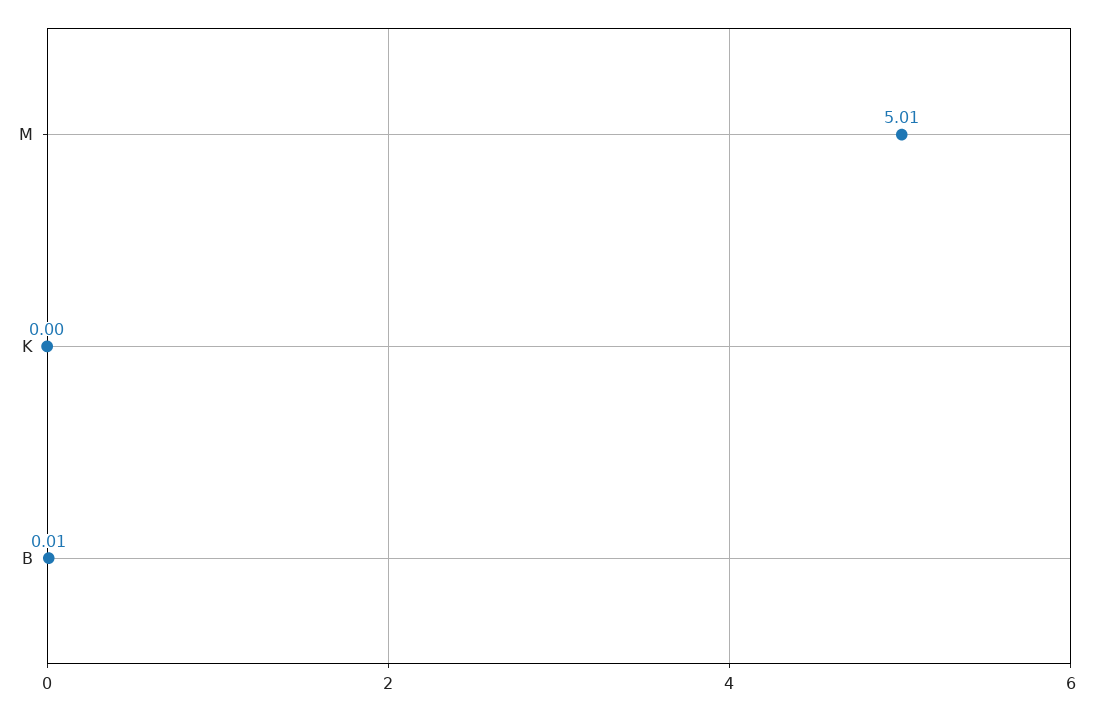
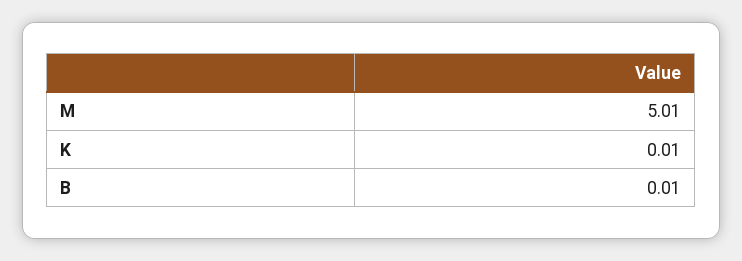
K: 0 -> 0.01

